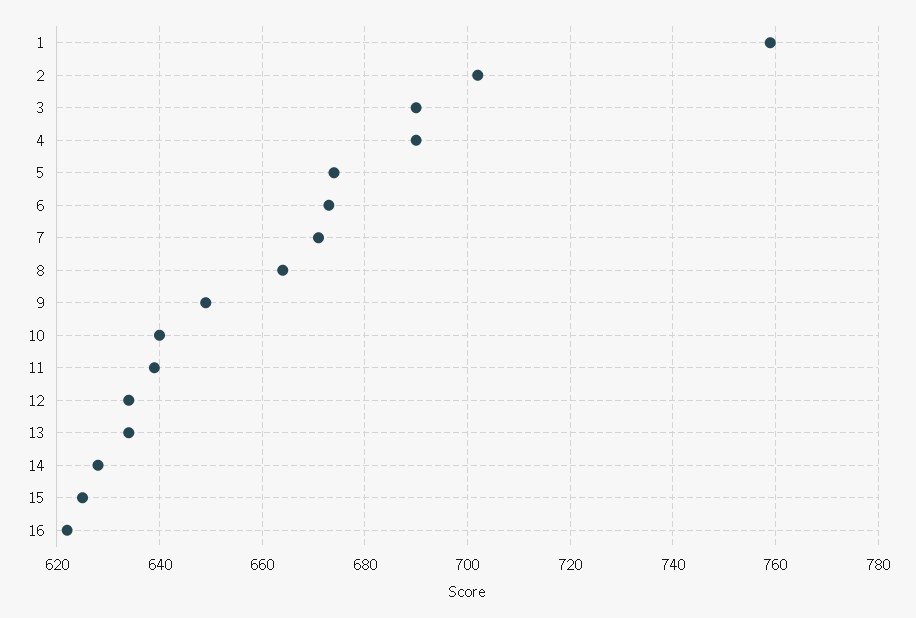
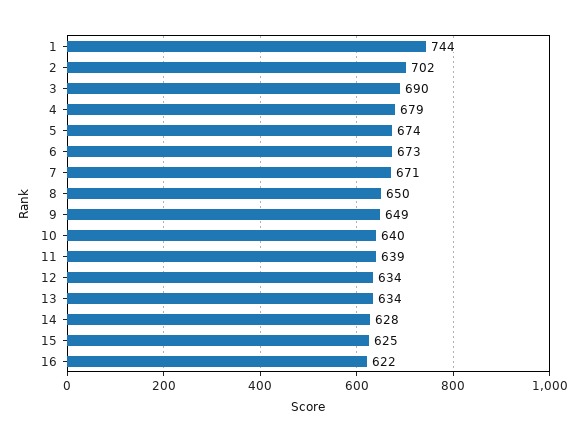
1: 760 -> 744
4: 690 -> 679
8: 665 -> 650

